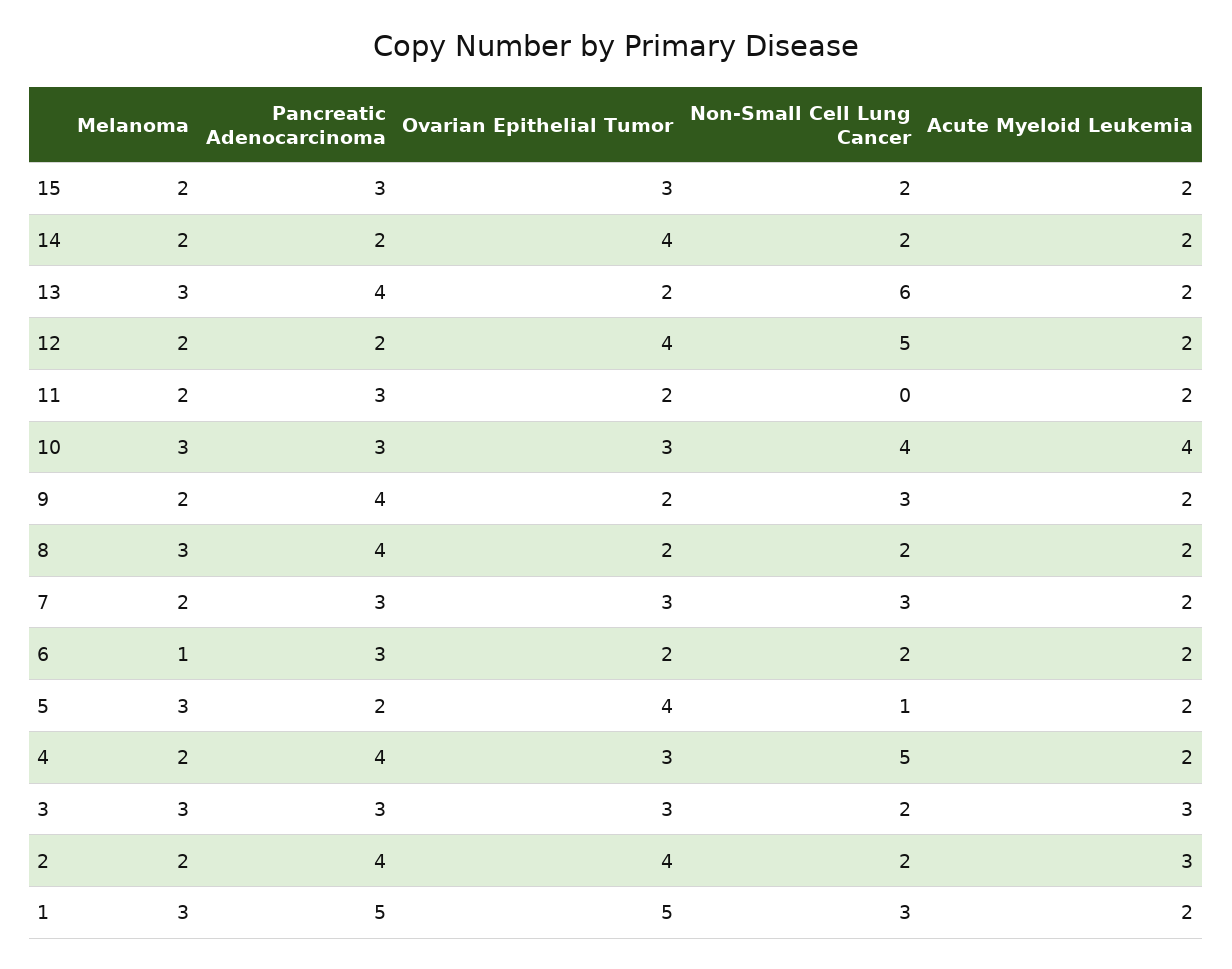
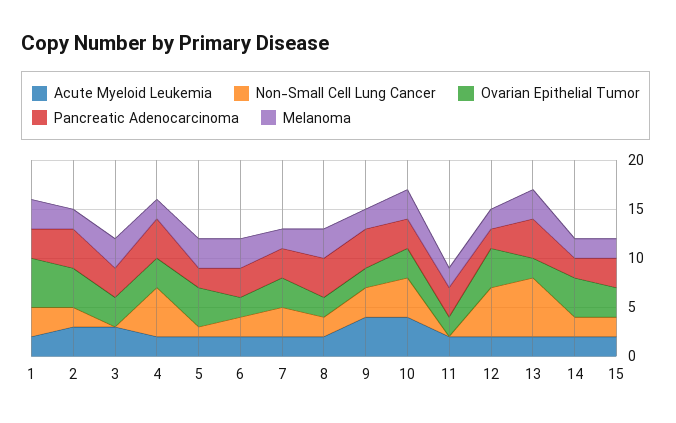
Acute Myeloid Leukemia, 9: 2 -> 4
Melanoma, 6: 1 -> 3
Non-Small Cell Lung Cancer, 3: 2 -> 0
Pancreatic Adenocarcinoma, 1: 5 -> 3

